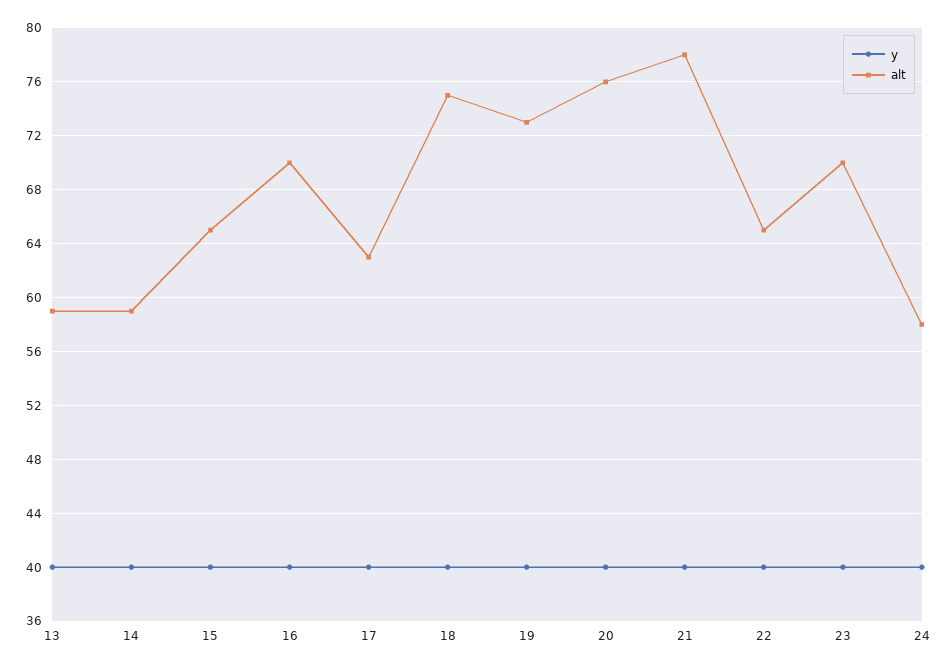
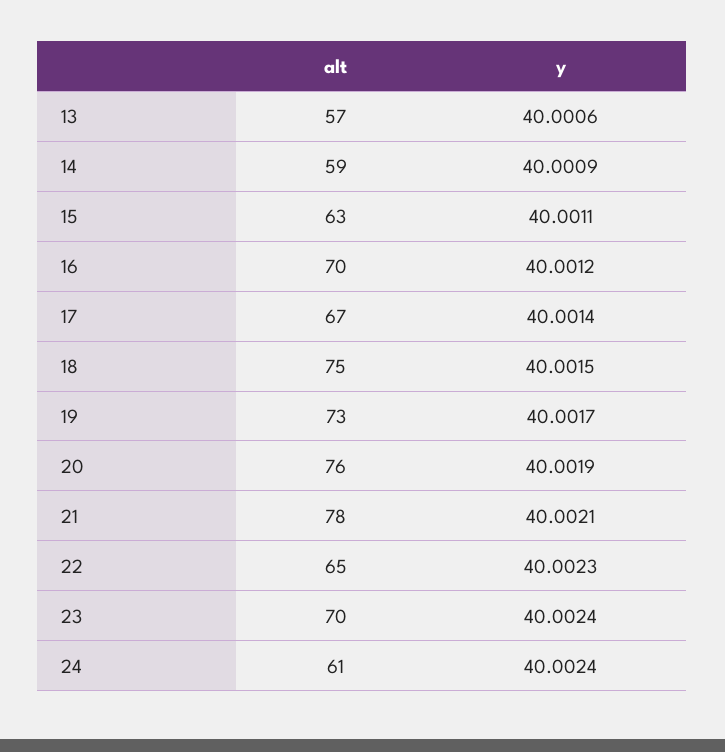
alt, 13: 59 -> 57
alt, 15: 65 -> 63
alt, 17: 63 -> 67
alt, 24: 58 -> 61

